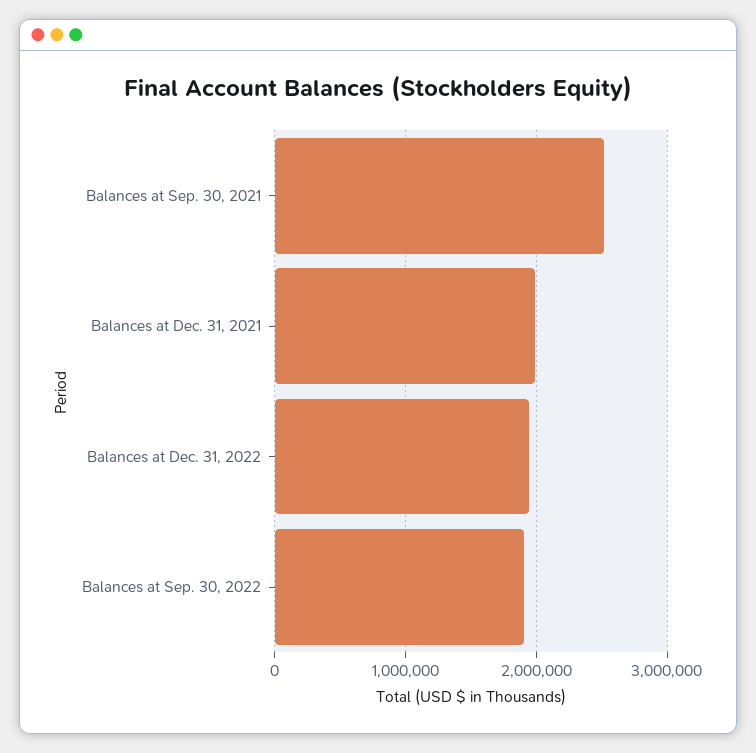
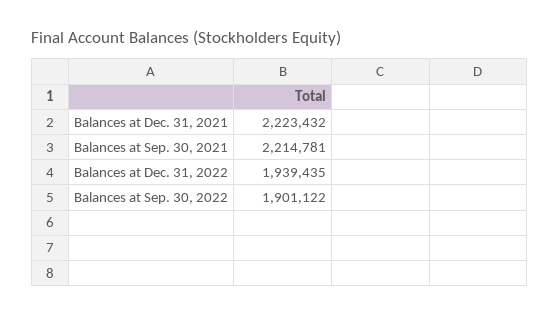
Balances at Sep. 30, 2021: 2500000 -> 2214781
Balances at Dec. 31, 2021: 2000000 -> 2223432

